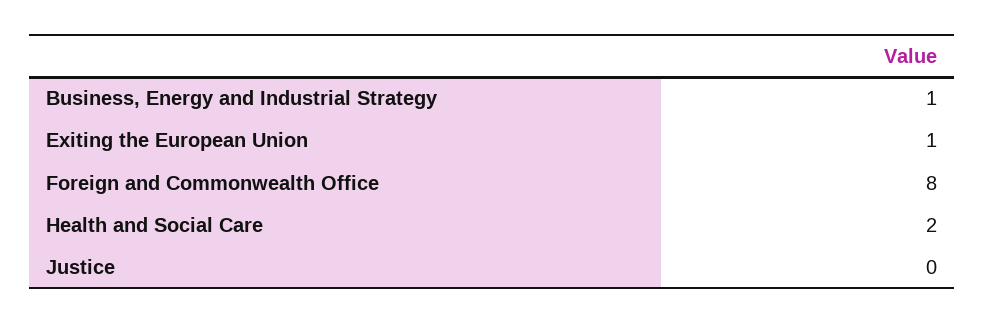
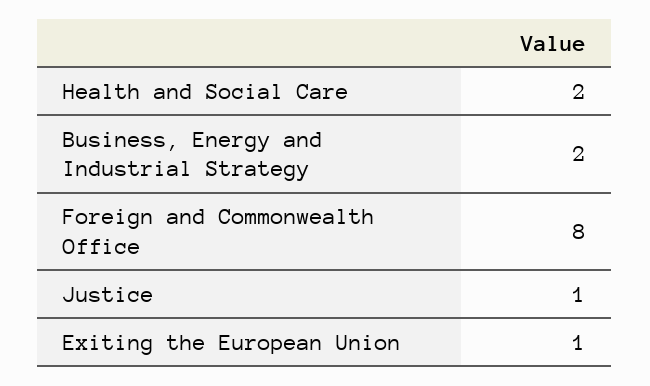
Business, Energy and Industrial Strategy: 1 -> 2
Justice: 0 -> 1

